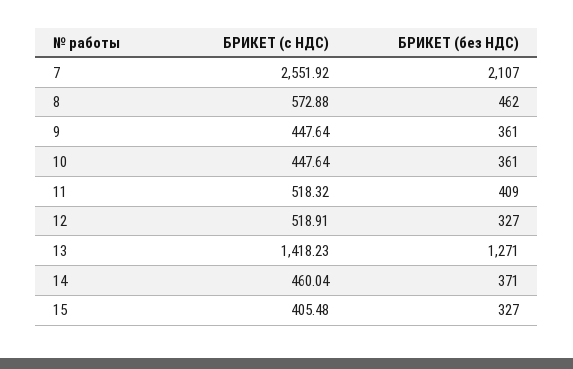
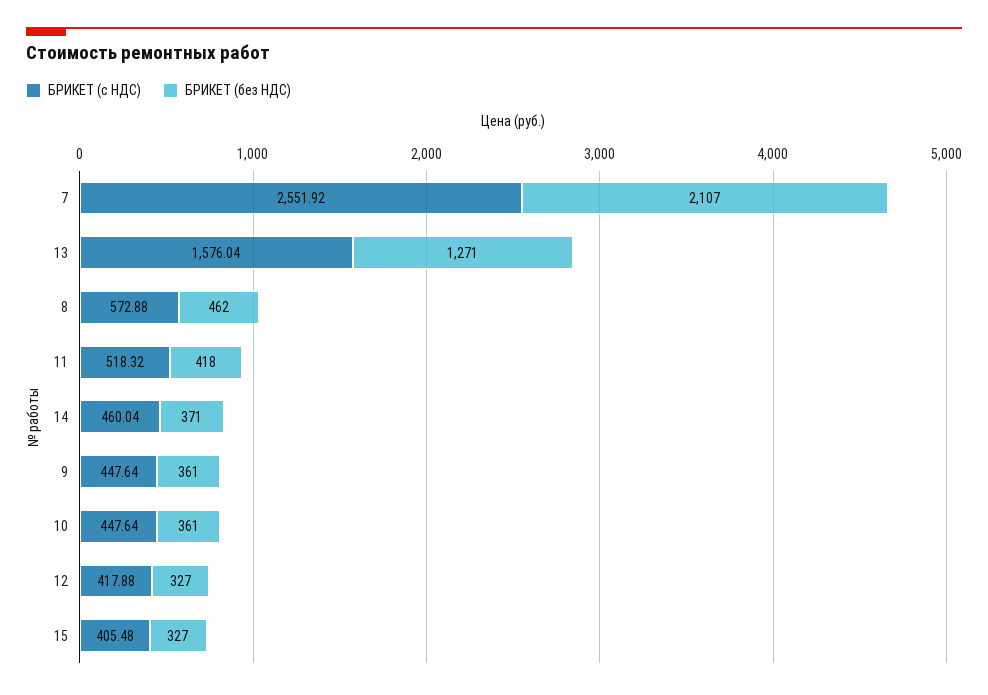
БРИКЕТ (без НДС), 11: 409 -> 418
БРИКЕТ (с НДС), 12: 518.91 -> 417.88
БРИКЕТ (с НДС), 13: 1418.23 -> 1576.04

